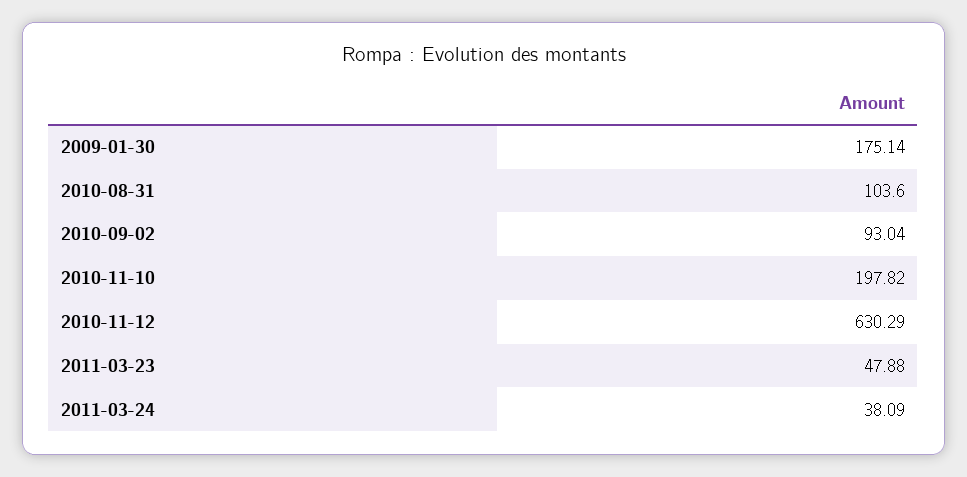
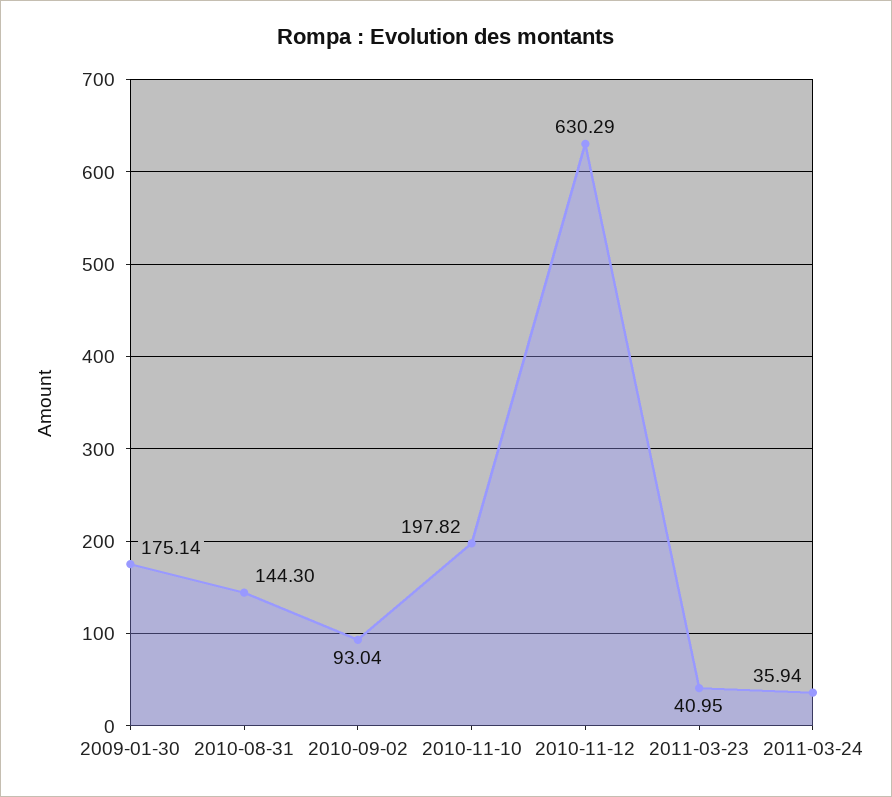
2010-08-31: 103.6 -> 144.3
2011-03-23: 47.88 -> 40.95
2011-03-24: 38.09 -> 35.94

